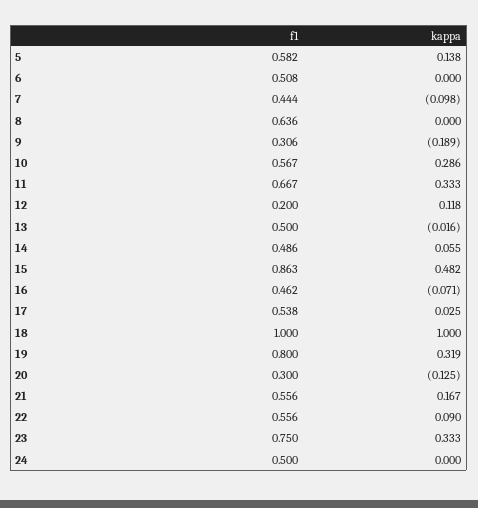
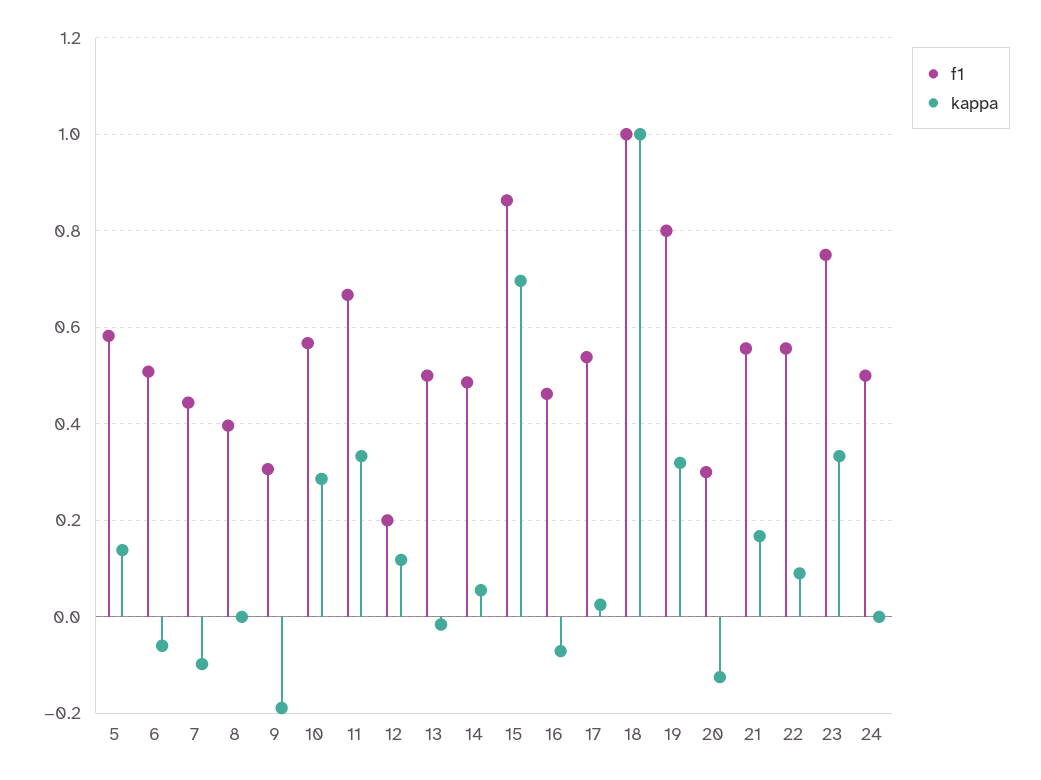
kappa, 6: 0 -> -0.06
f1, 8: 0.636 -> 0.4
kappa, 15: 0.482 -> 0.7

